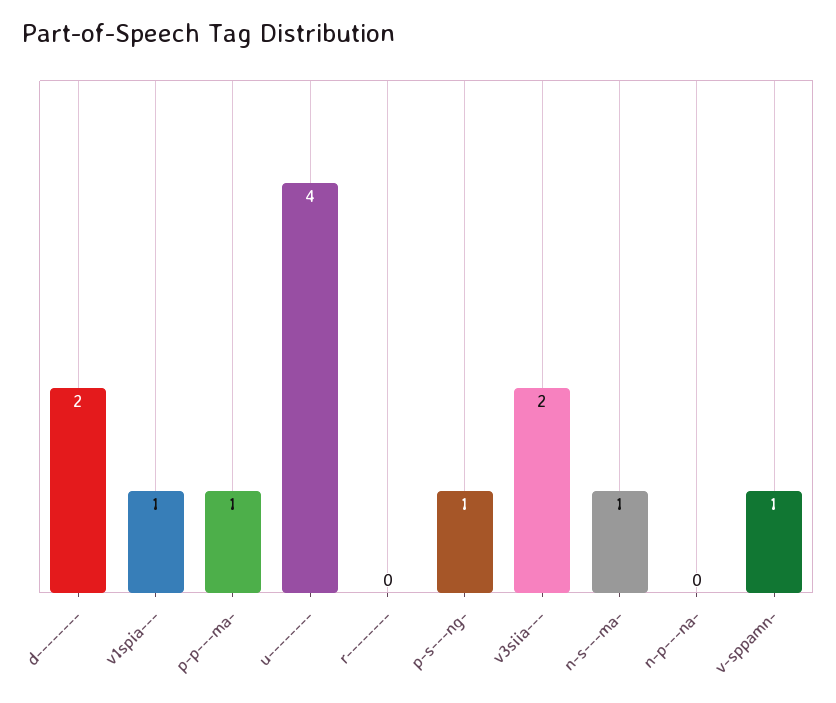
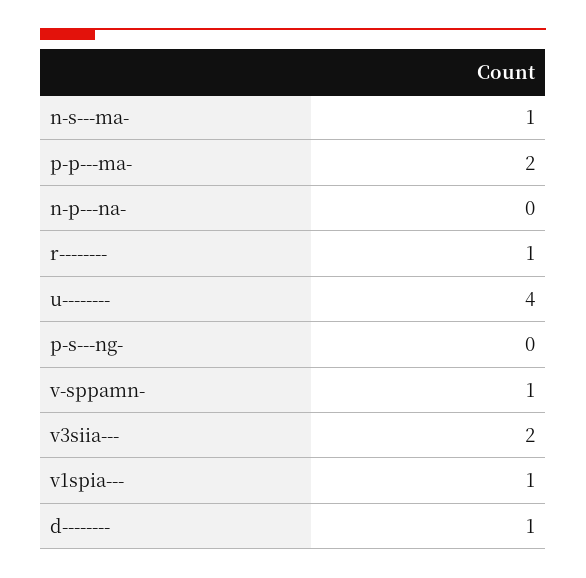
d--------: 2 -> 1
p-p---ma-: 1 -> 2
r--------: 0 -> 1
p-s---ng-: 1 -> 0

